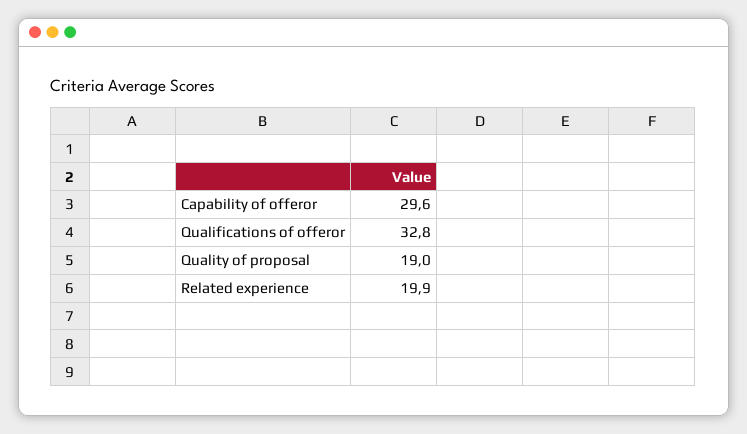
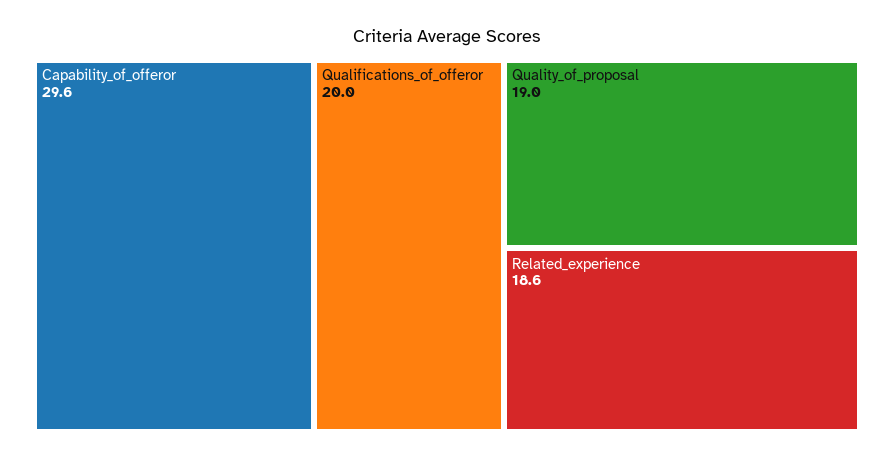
Qualifications of offeror: 32.8 -> 20
Related experience: 19.9 -> 18.6

